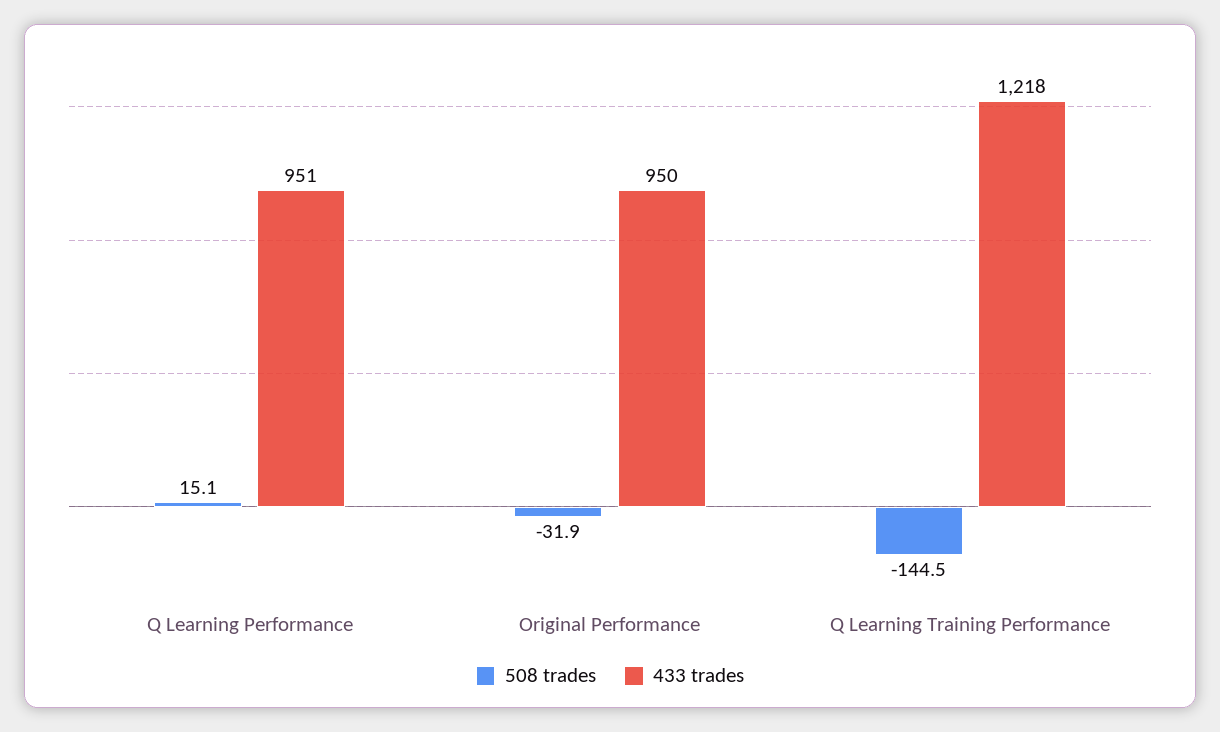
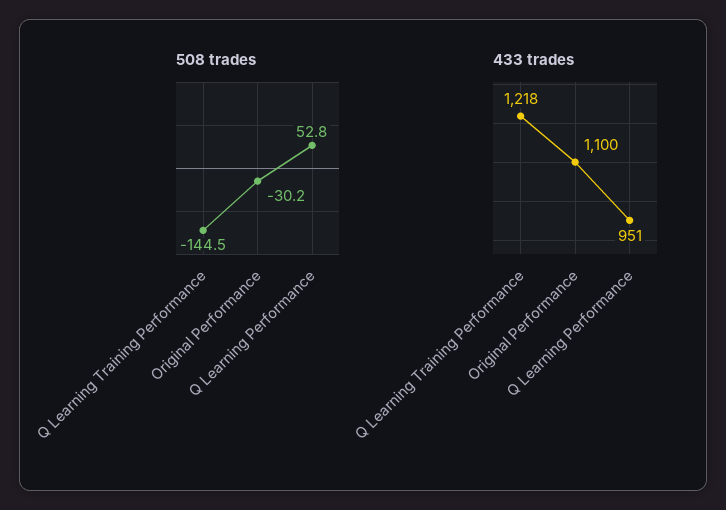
508 trades, Q Learning Performance: 15.1 -> 52.8
508 trades, Original Performance: -31.9 -> -30.2
433 trades, Original Performance: 950 -> 1100

